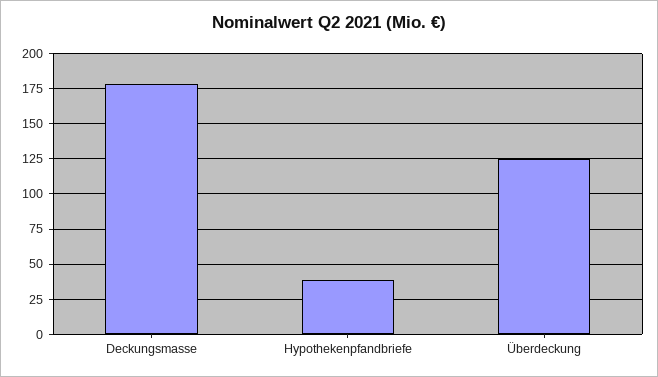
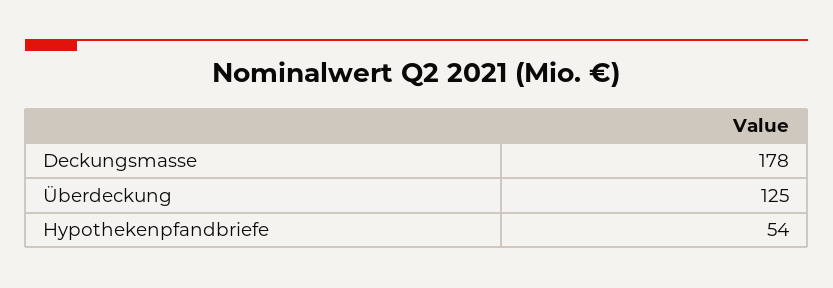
Hypothekenpfandbriefe: 40 -> 54

